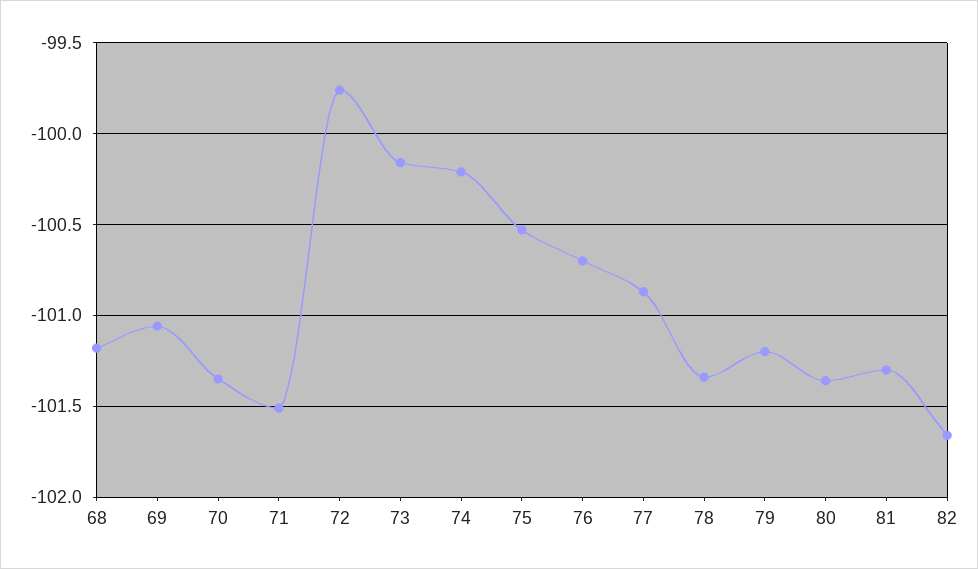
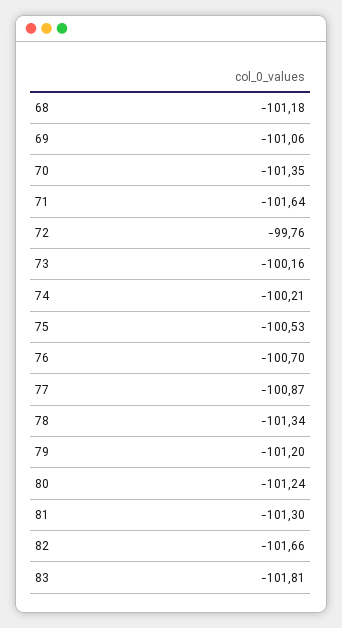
71: -101.5 -> -101.64
80: -101.35 -> -101.24
83: none -> -101.81

